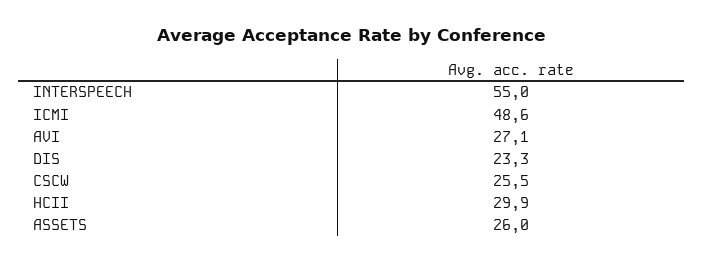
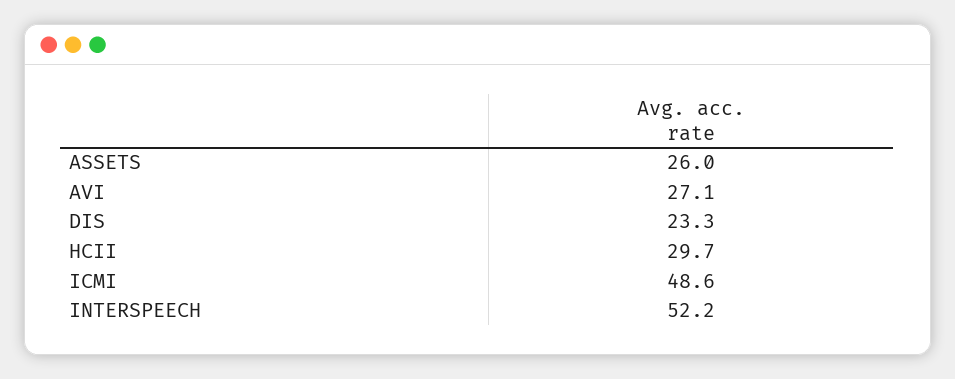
INTERSPEECH: 55 -> 52.2
CSCW: 25.5 -> none
HCII: 29.9 -> 29.7

